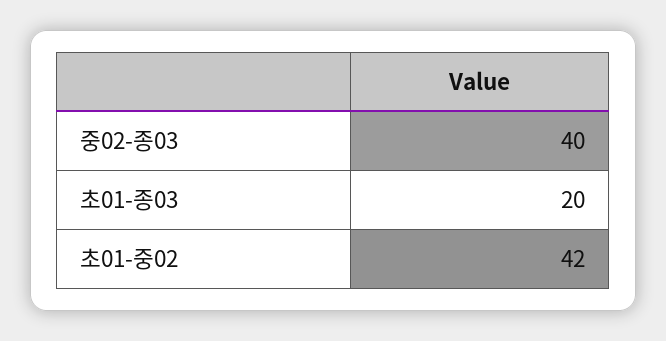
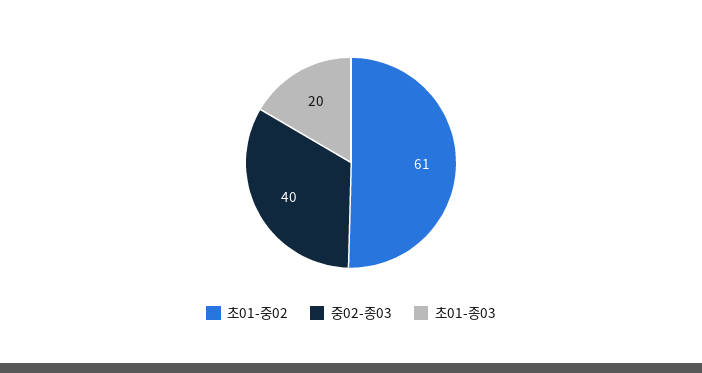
초01-중02: 42 -> 61

